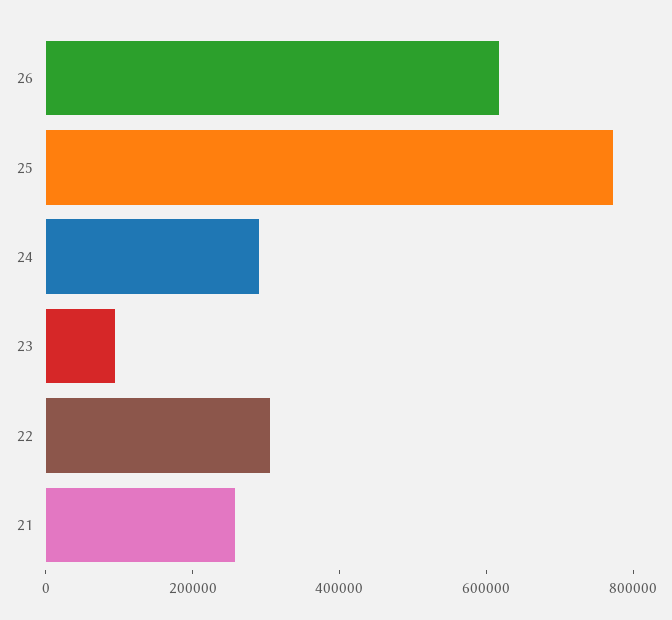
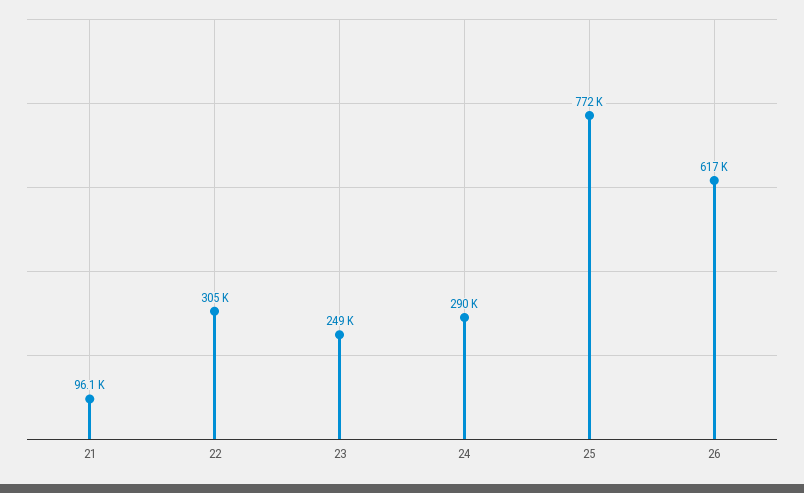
23: 100000 -> 249000
21: 250000 -> 96100

